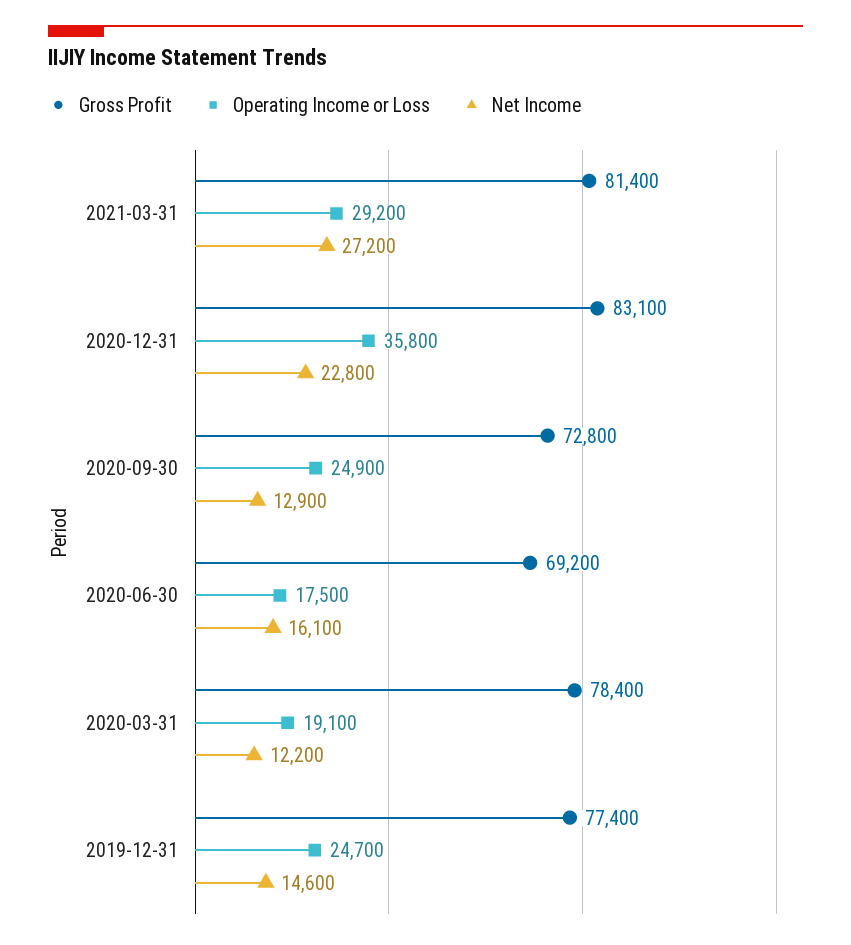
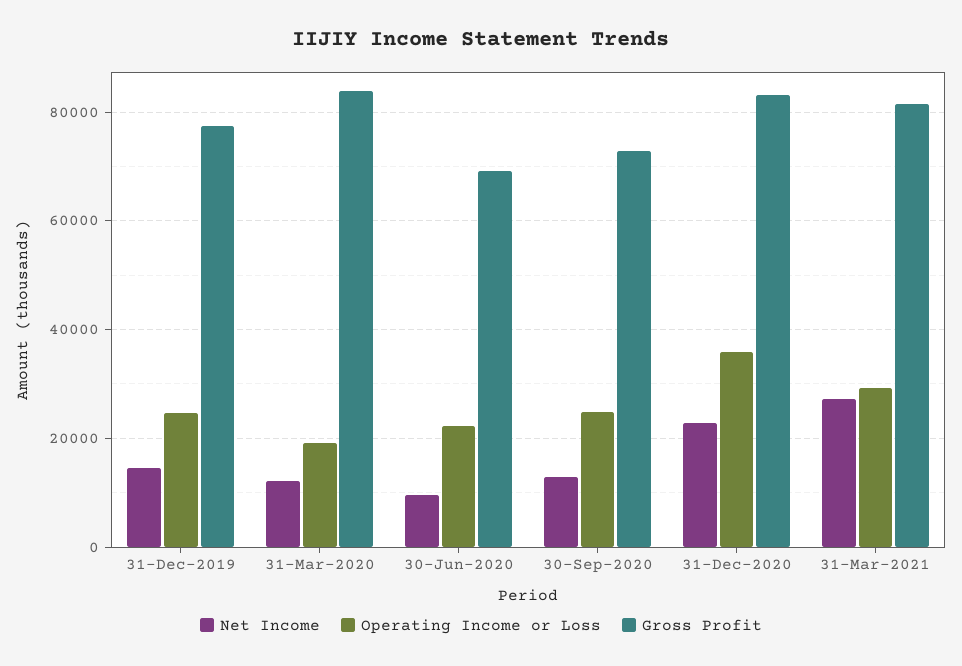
Operating Income or Loss, 2020-06-30: 17500 -> 22000
Net Income, 2020-06-30: 16100 -> 10000
Gross Profit, 2020-03-31: 78400 -> 84000

